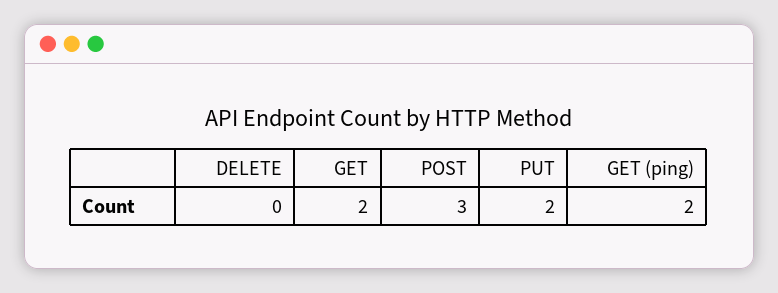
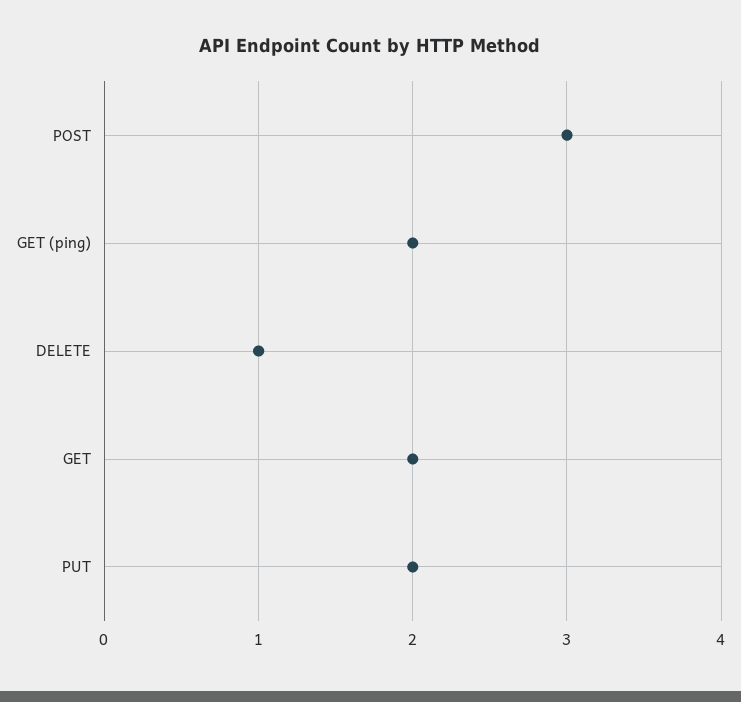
DELETE: 0 -> 1

